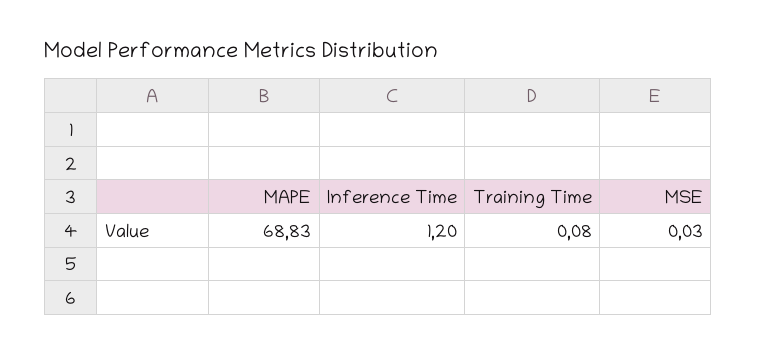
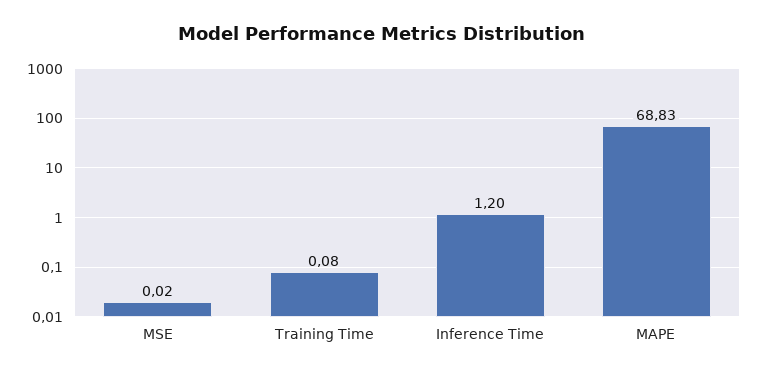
MSE: 0.03 -> 0.02

